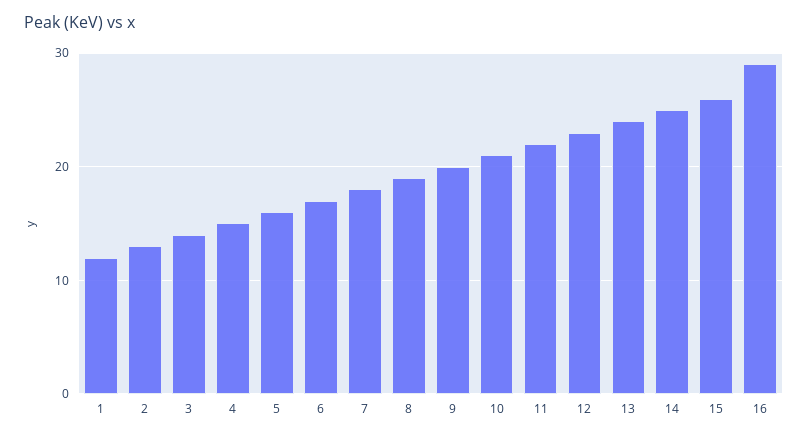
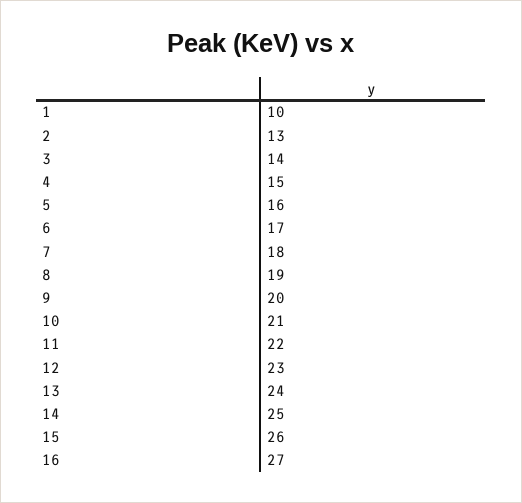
1: 12 -> 10
16: 29 -> 27

